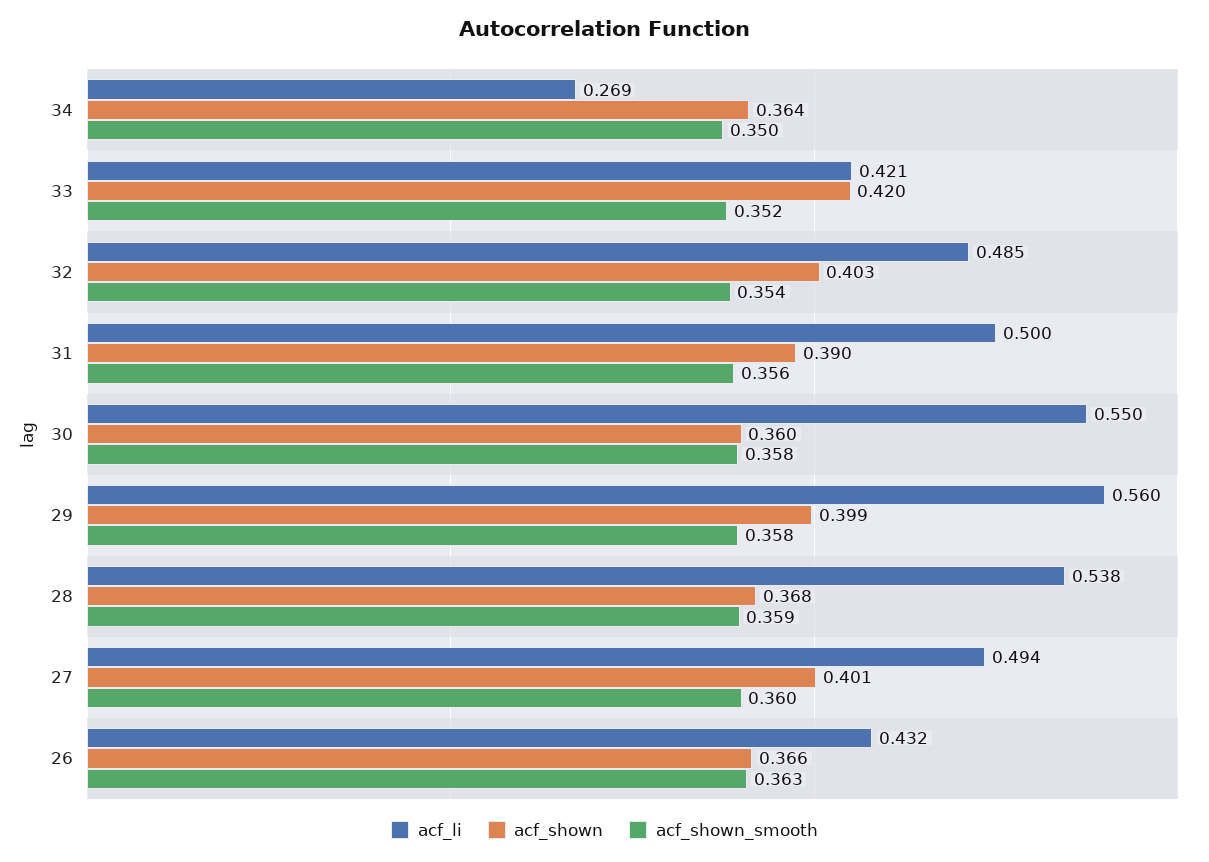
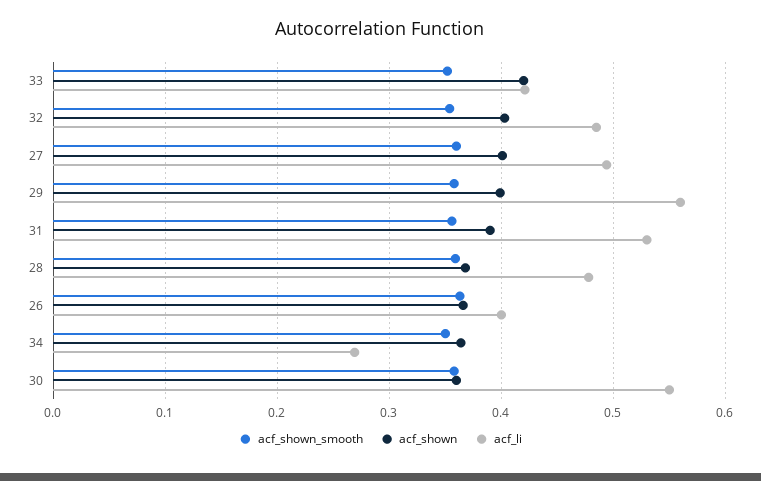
acf_li, 31: 0.5 -> 0.53
acf_li, 28: 0.538 -> 0.48
acf_li, 26: 0.432 -> 0.4

